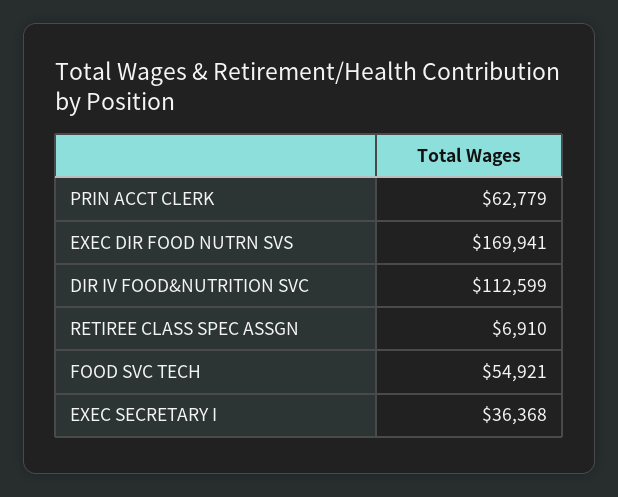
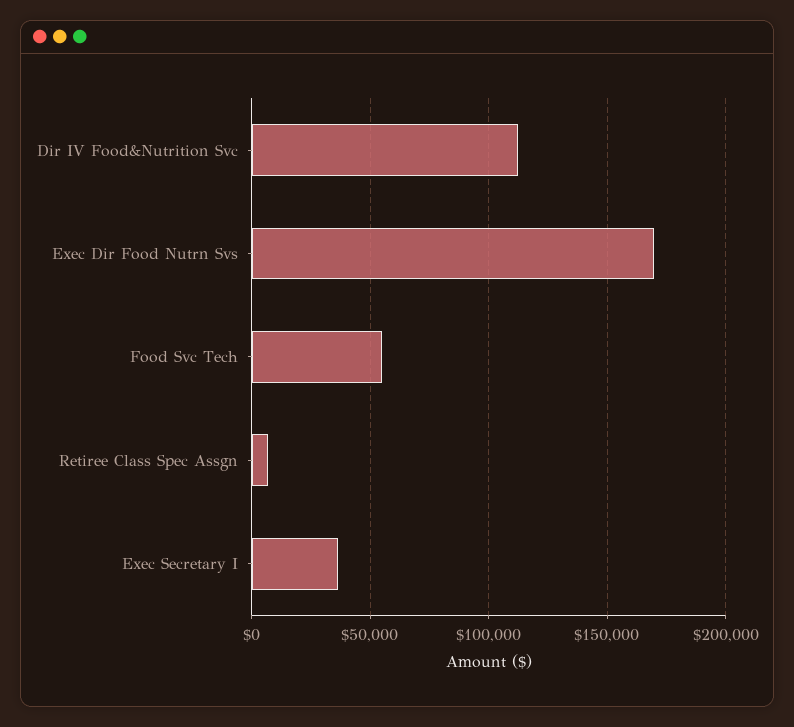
PRIN ACCT CLERK: 62779 -> none

